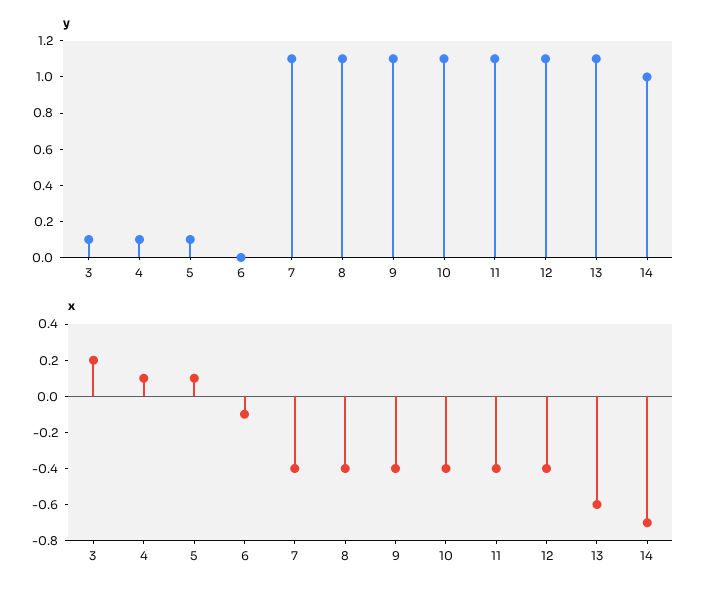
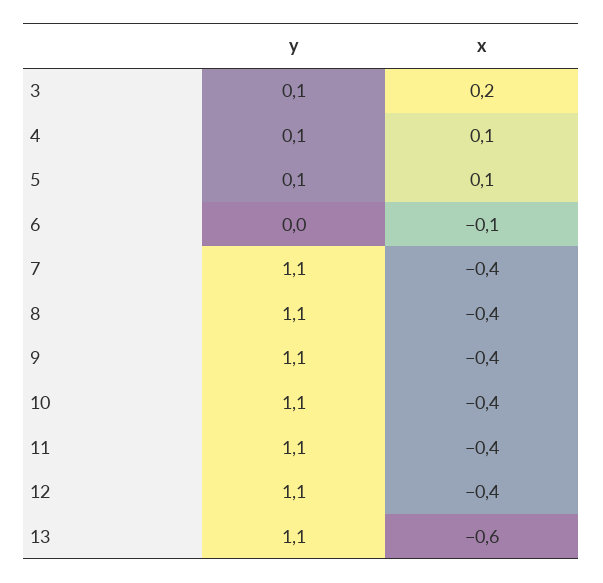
y, 14: 1 -> none
x, 14: -0.7 -> none

